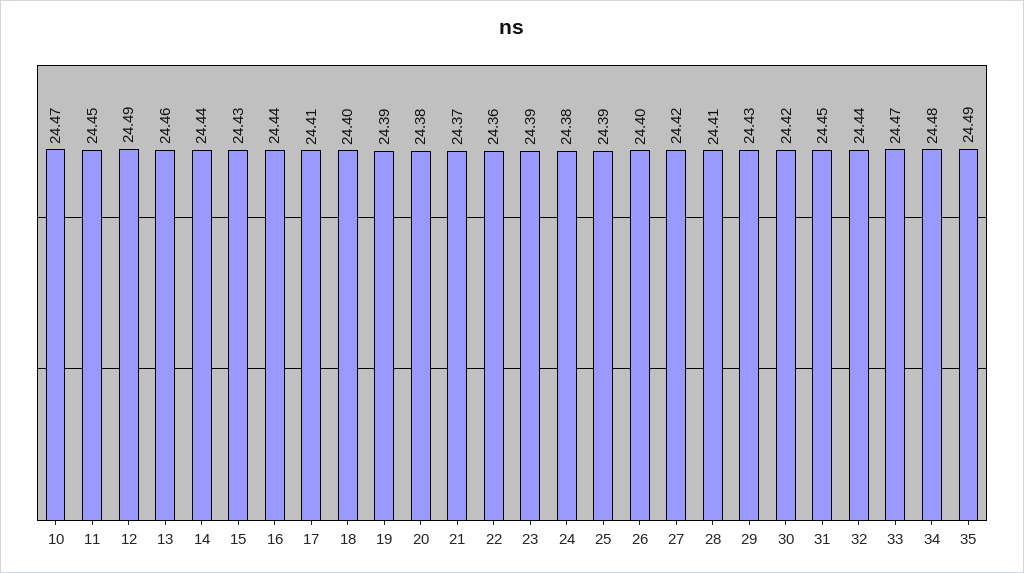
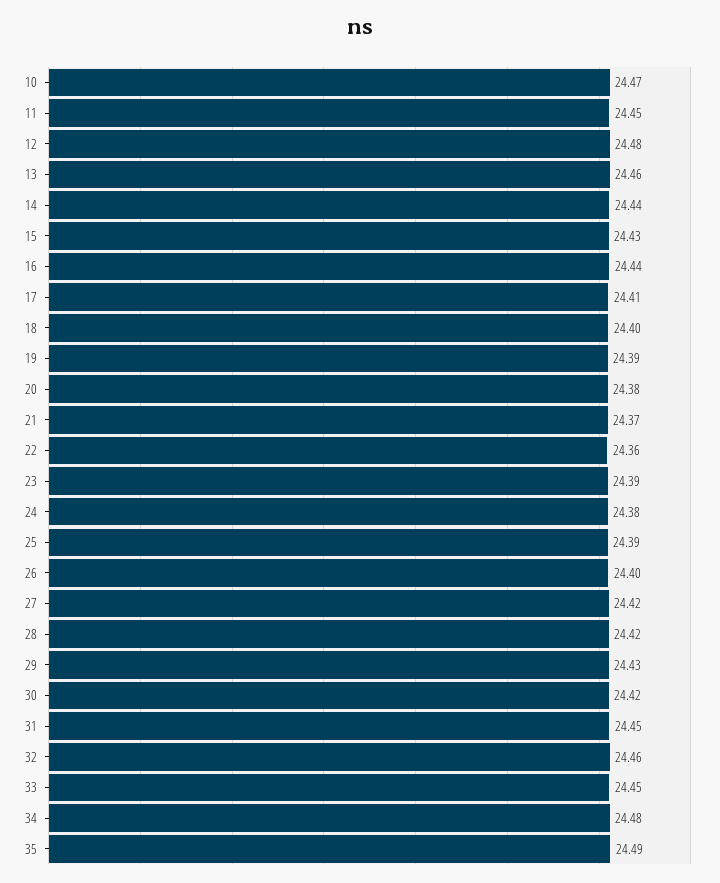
12: 24.49 -> 24.48
28: 24.41 -> 24.42
32: 24.44 -> 24.46
33: 24.47 -> 24.45

